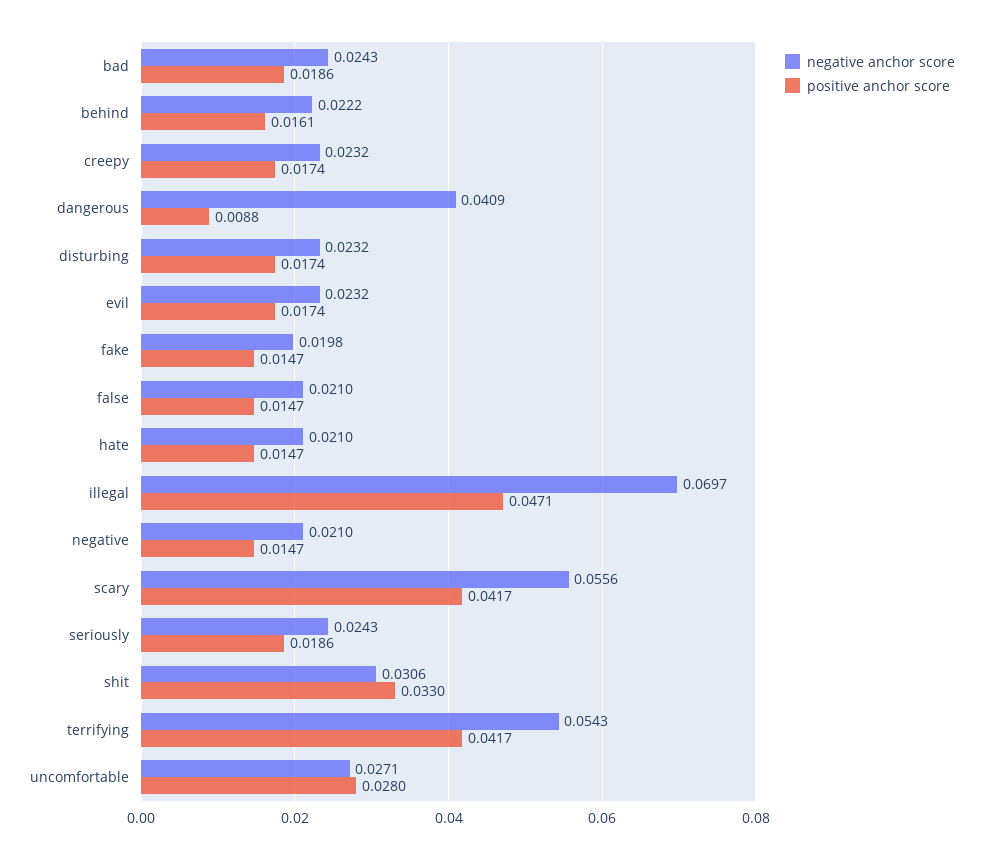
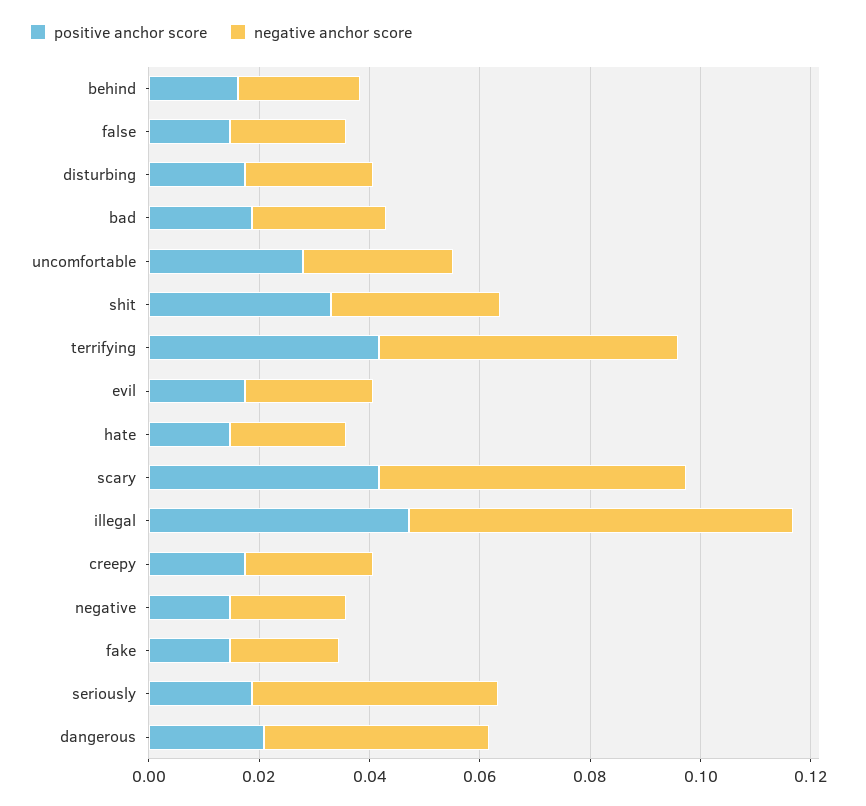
positive anchor score, dangerous: 0.0088 -> 0.02
negative anchor score, seriously: 0.0243 -> 0.045

